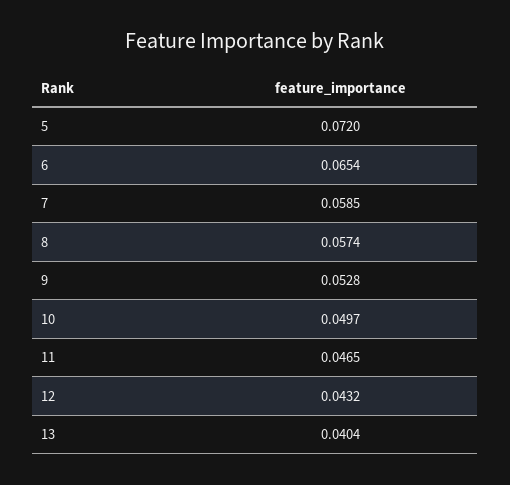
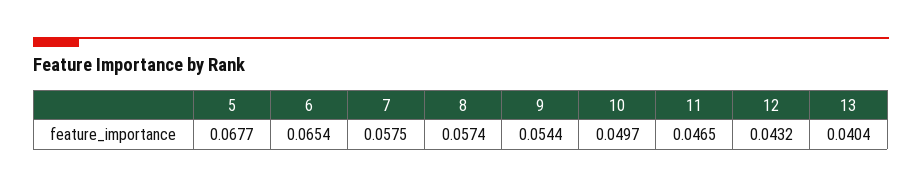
5: 0.072 -> 0.0677
7: 0.0585 -> 0.0575
9: 0.0528 -> 0.0544

